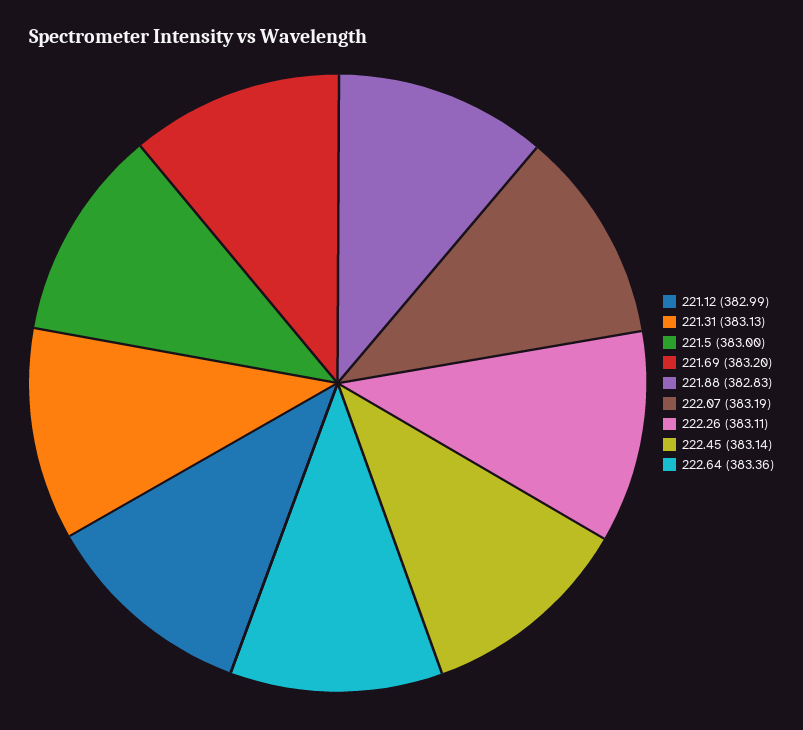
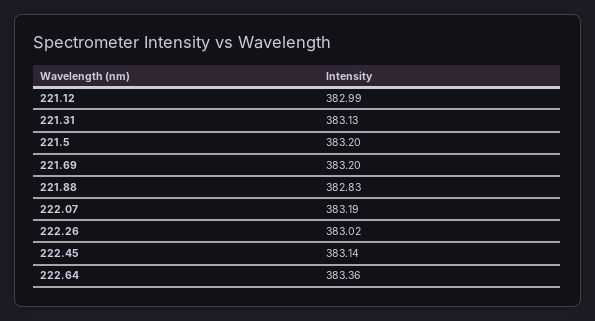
221.5: 383 -> 383.2
222.26: 383.11 -> 383.02

